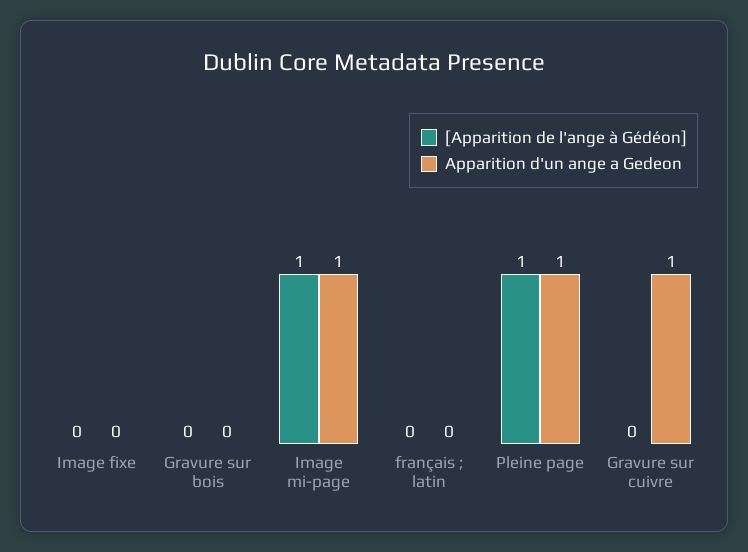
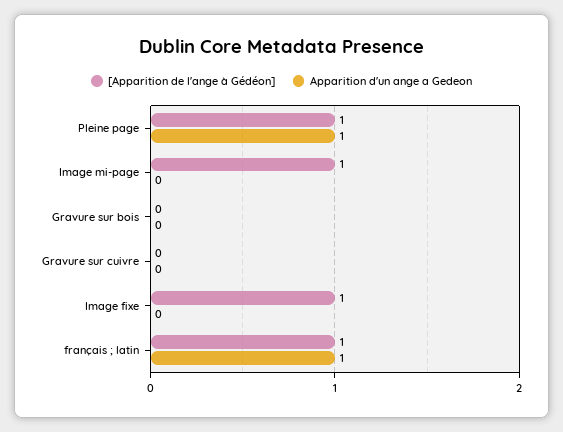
[Apparition de l'ange à Gédéon], Image fixe: 0 -> 1
Apparition d'un ange a Gedeon, Image mi-page: 1 -> 0
[Apparition de l'ange à Gédéon], français ; latin: 0 -> 1
Apparition d'un ange a Gedeon, français ; latin: 0 -> 1
Apparition d'un ange a Gedeon, Gravure sur cuivre: 1 -> 0

